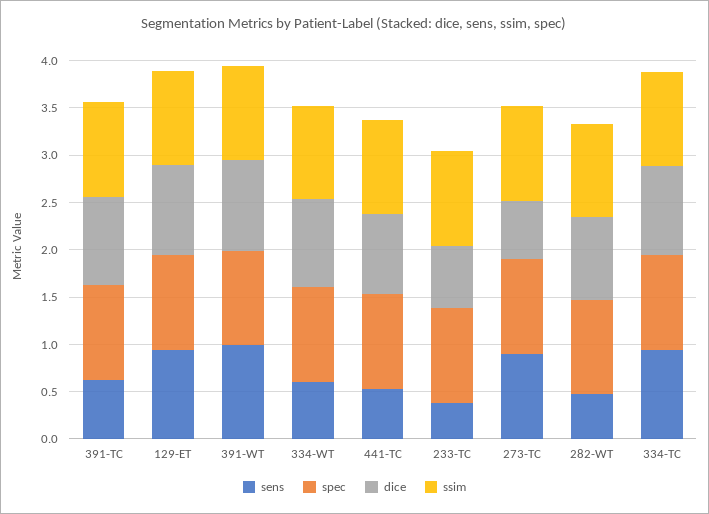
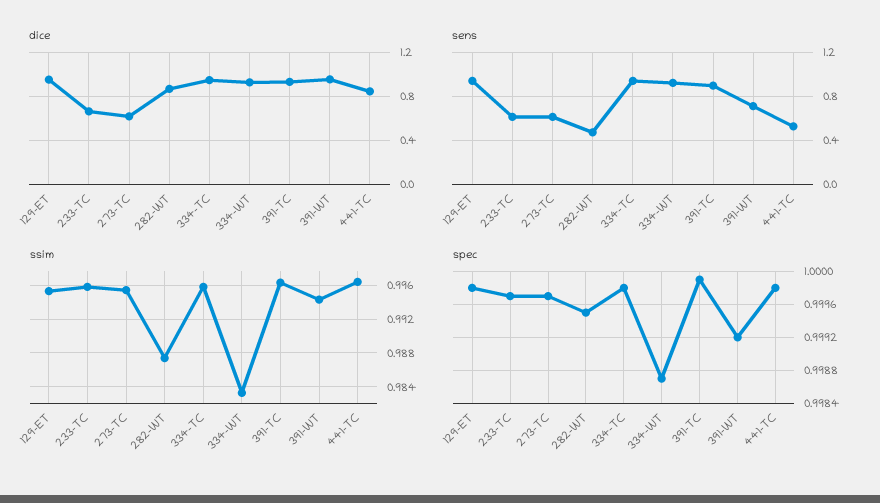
sens, 391-TC: 0.6 -> 0.9
sens, 391-WT: 1 -> 0.7
sens, 334-WT: 0.6 -> 0.9
sens, 233-TC: 0.4 -> 0.6
sens, 273-TC: 0.9 -> 0.6

